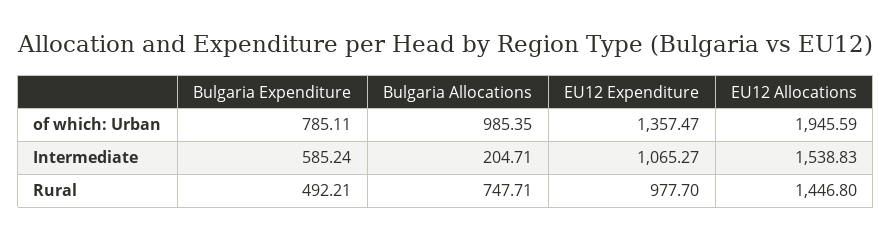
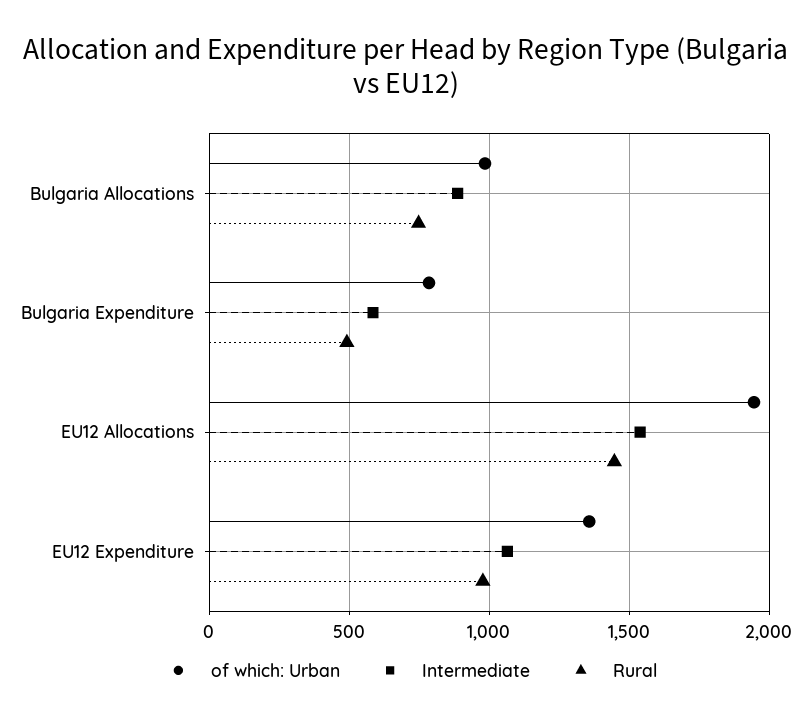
Intermediate, Bulgaria Allocations: 204.71 -> 900

